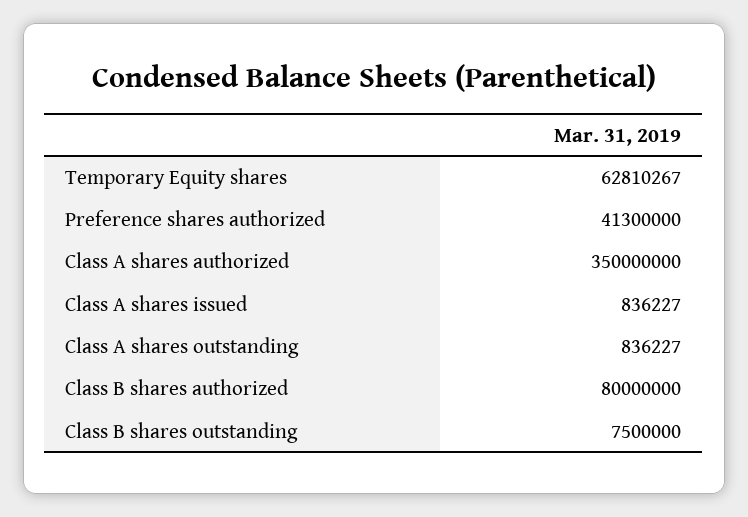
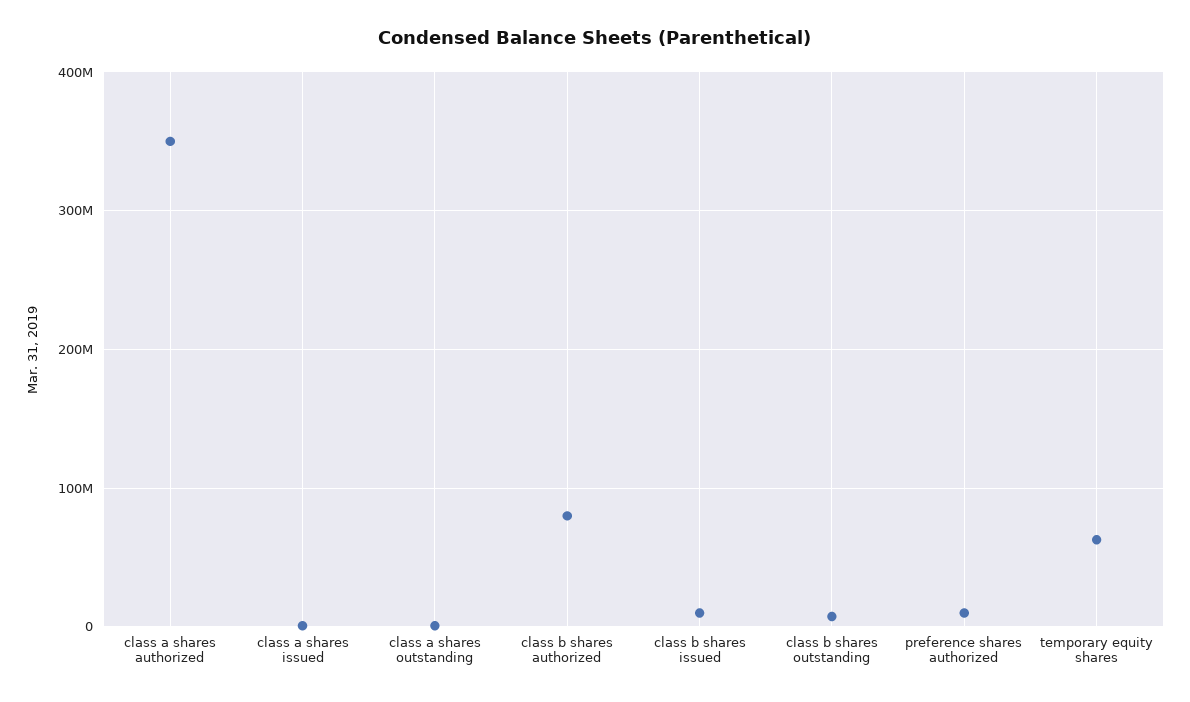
Preference shares authorized: 41300000 -> 10000000
class b shares issued: none -> 10000000

